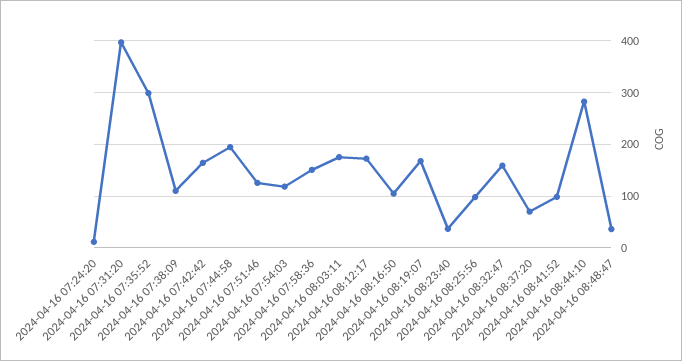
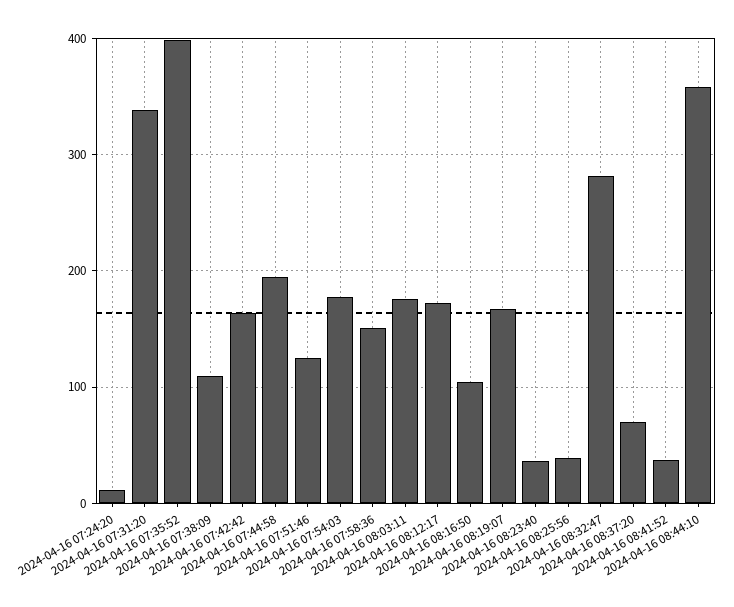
2024-04-16 07:31:20: 400 -> 340
2024-04-16 07:35:52: 300 -> 400
2024-04-16 07:54:03: 120 -> 180
2024-04-16 08:25:56: 100 -> 40
2024-04-16 08:32:47: 160 -> 280
2024-04-16 08:41:52: 100 -> 40
2024-04-16 08:44:10: 280 -> 360
2024-04-16 08:48:47: 40 -> none

